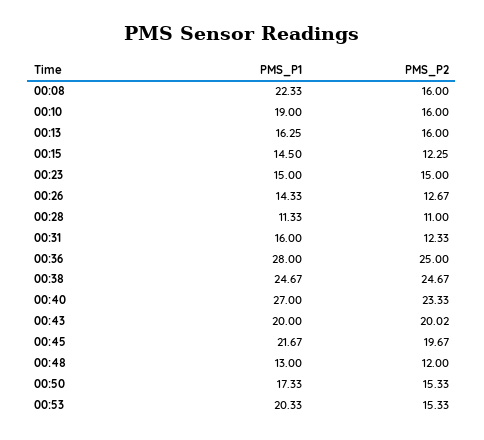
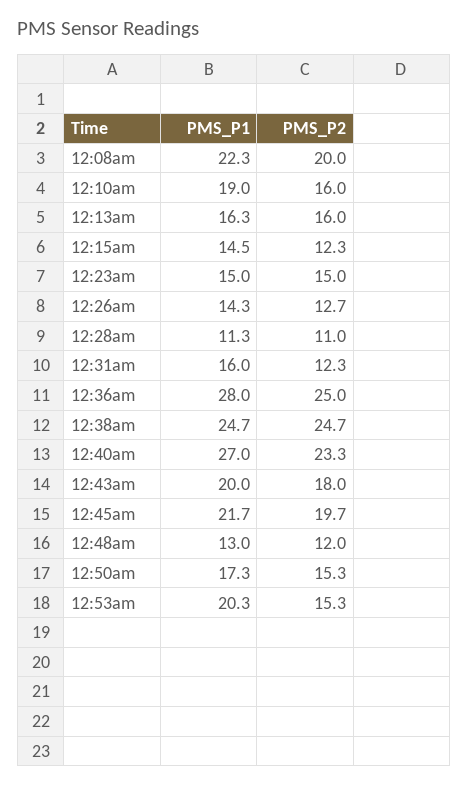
PMS_P2, 00:08: 16 -> 20
PMS_P2, 00:43: 20.02 -> 18

